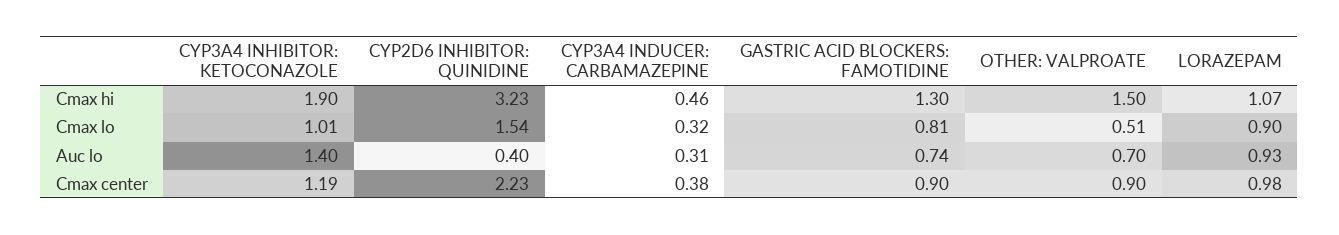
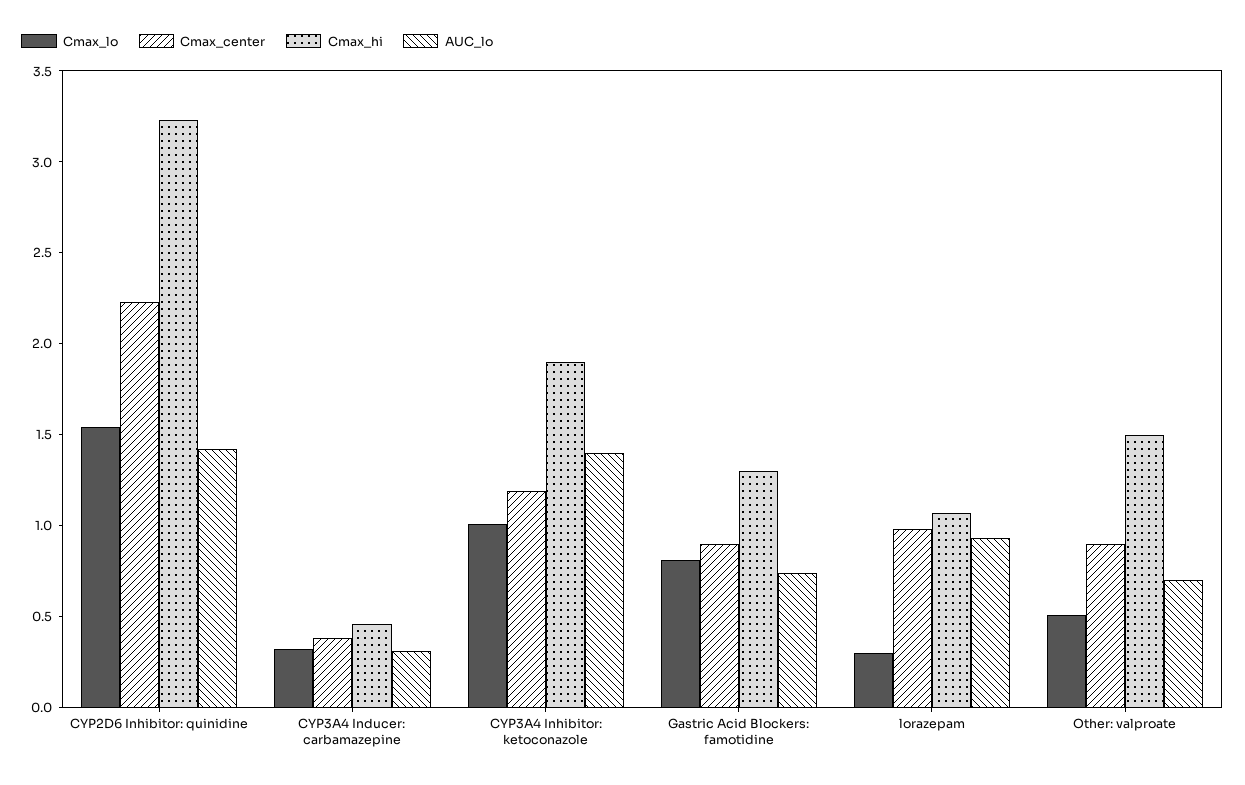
Cmax lo, LORAZEPAM: 0.9 -> 0.3
Auc lo, CYP2D6 INHIBITOR: QUINIDINE: 0.4 -> 1.4

